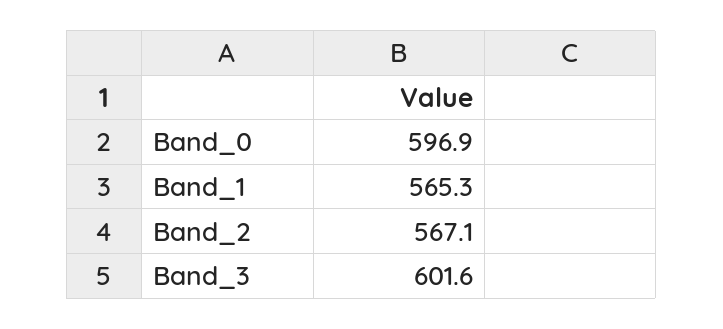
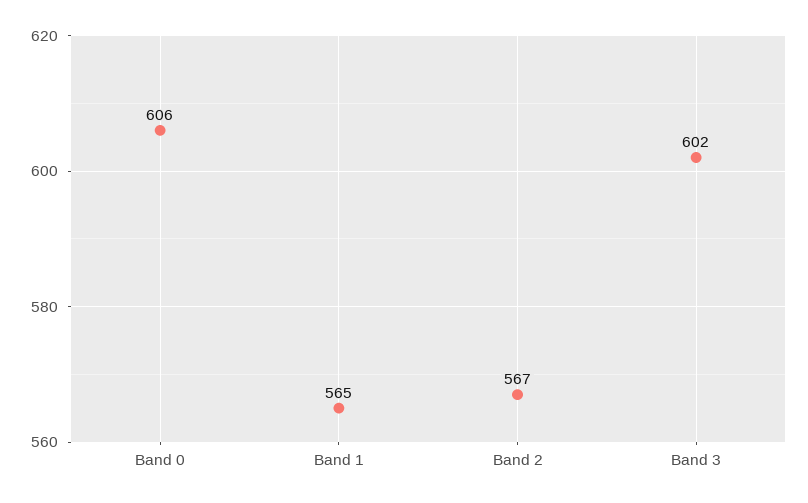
Band_0: 596.9 -> 606

